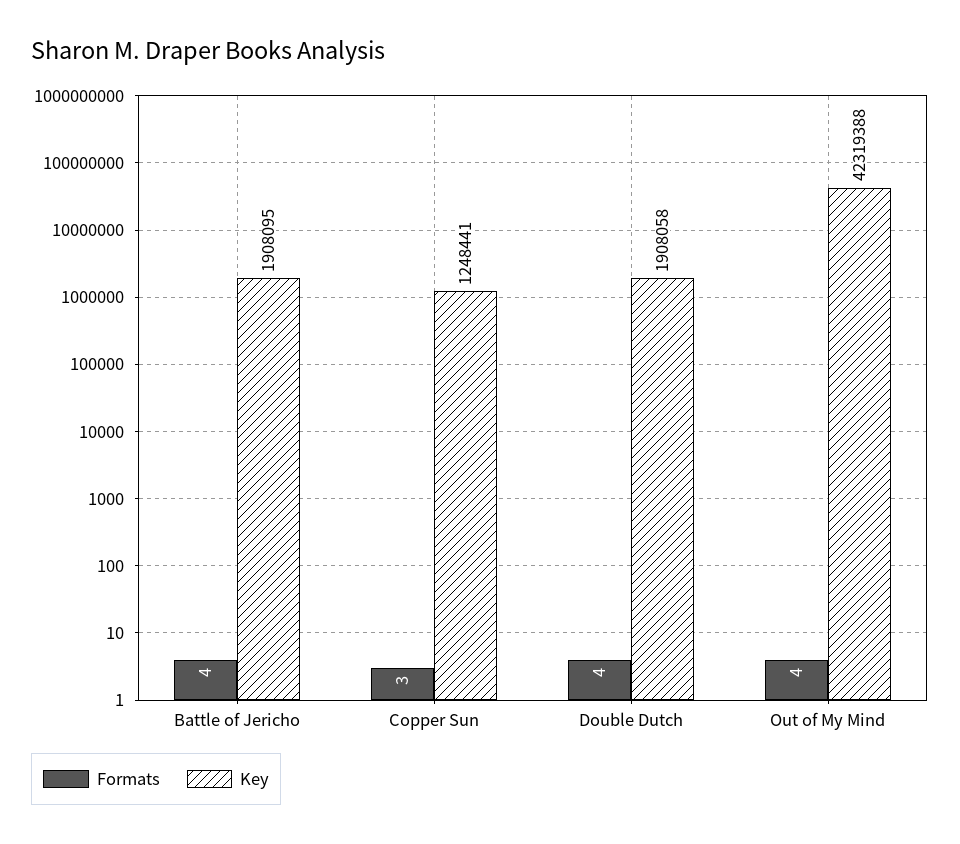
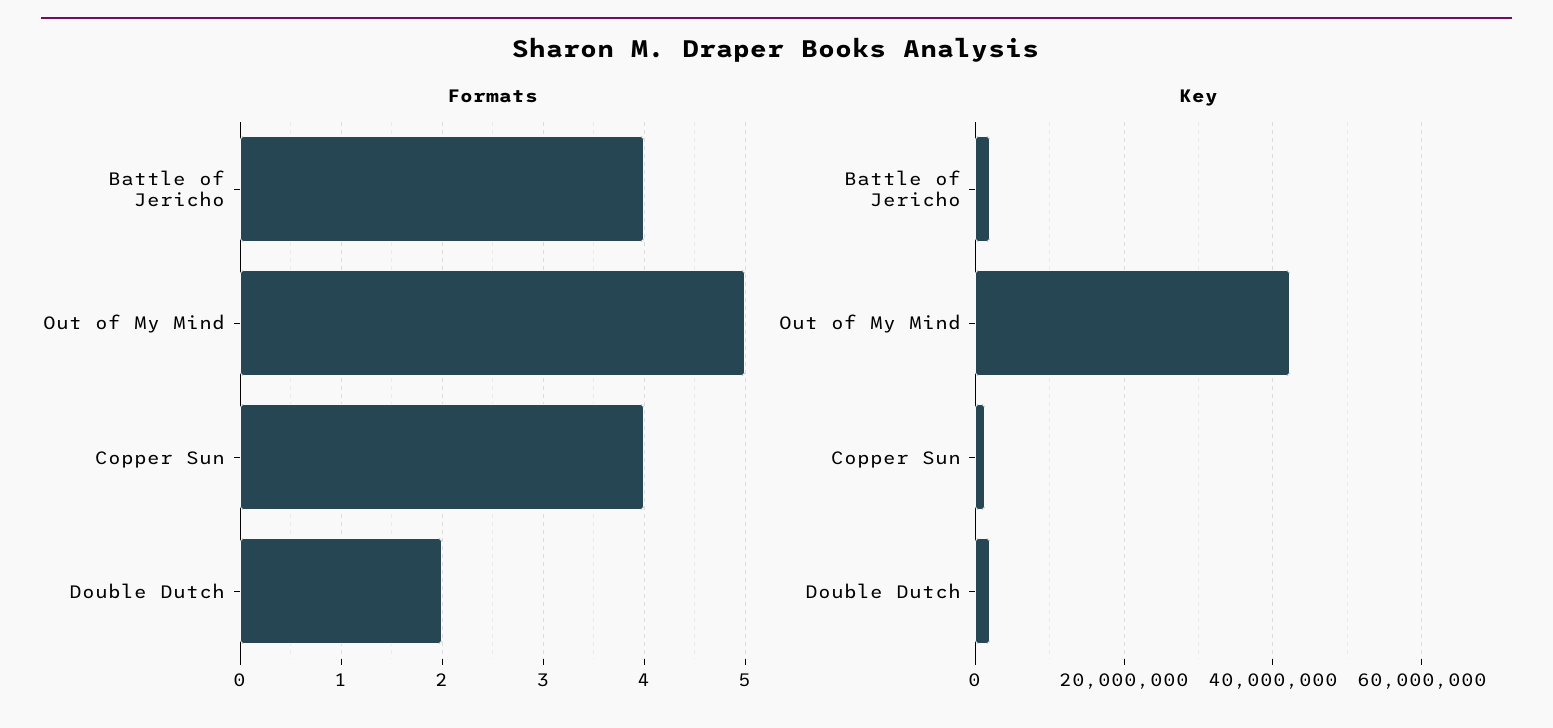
Formats, Copper Sun: 3 -> 4
Formats, Double Dutch: 4 -> 2
Formats, Out of My Mind: 4 -> 5

